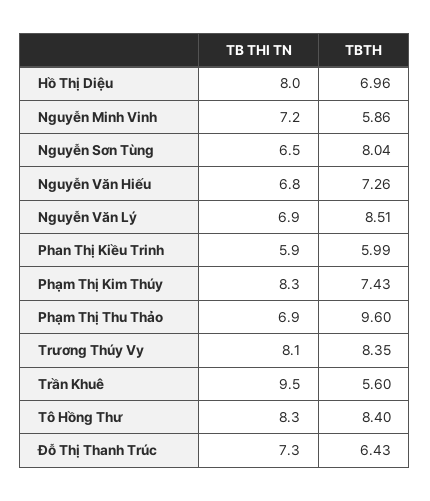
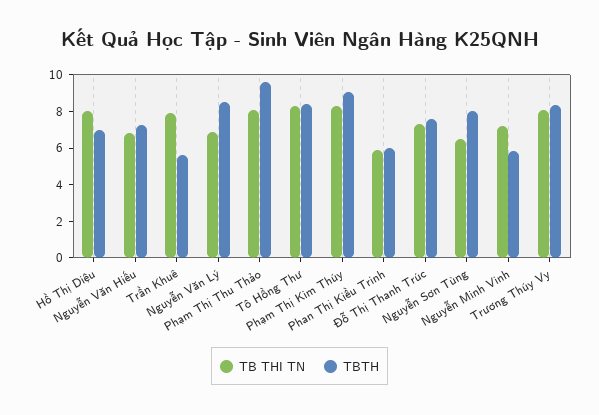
TBTH, Phạm Thị Kim Thúy: 7.43 -> 9
TB THI TN, Phạm Thị Thu Thảo: 6.9 -> 8
TB THI TN, Trần Khuê: 9.5 -> 8
TBTH, Đỗ Thị Thanh Trúc: 6.43 -> 7.5

